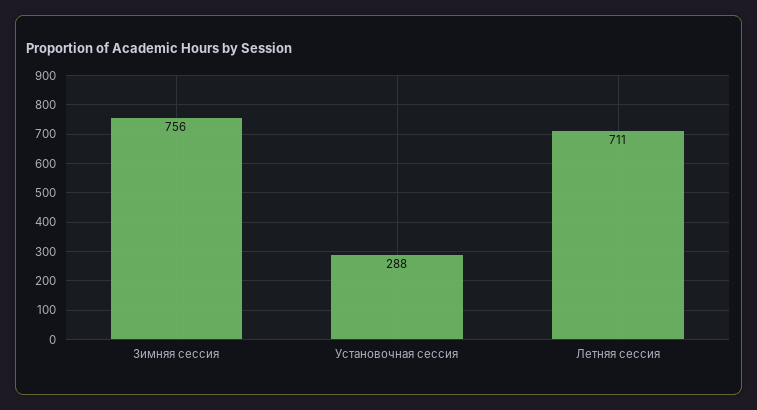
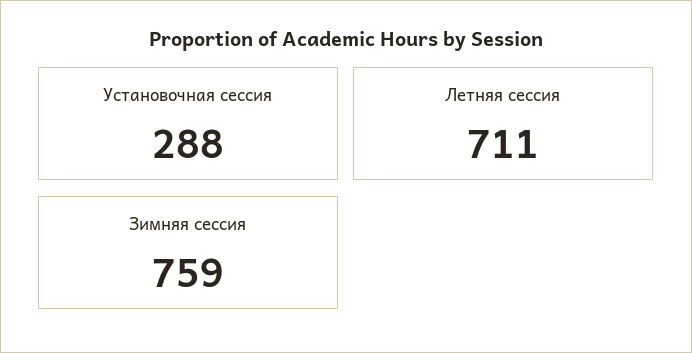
Зимняя сессия: 756 -> 759

